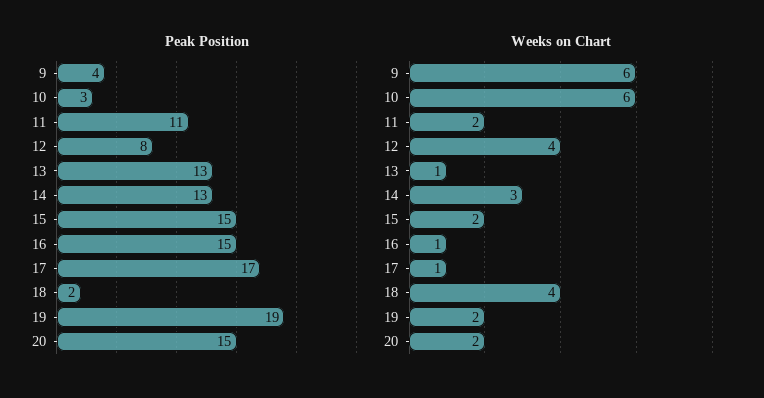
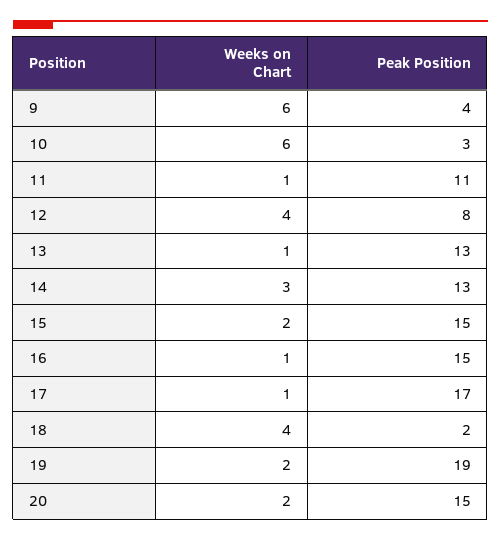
Weeks on Chart, 11: 2 -> 1

